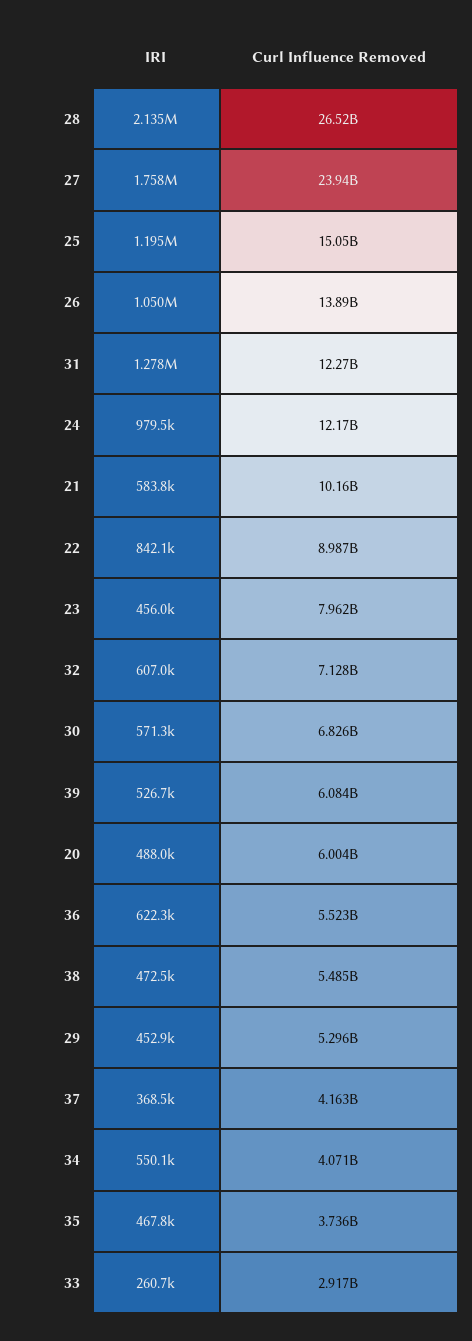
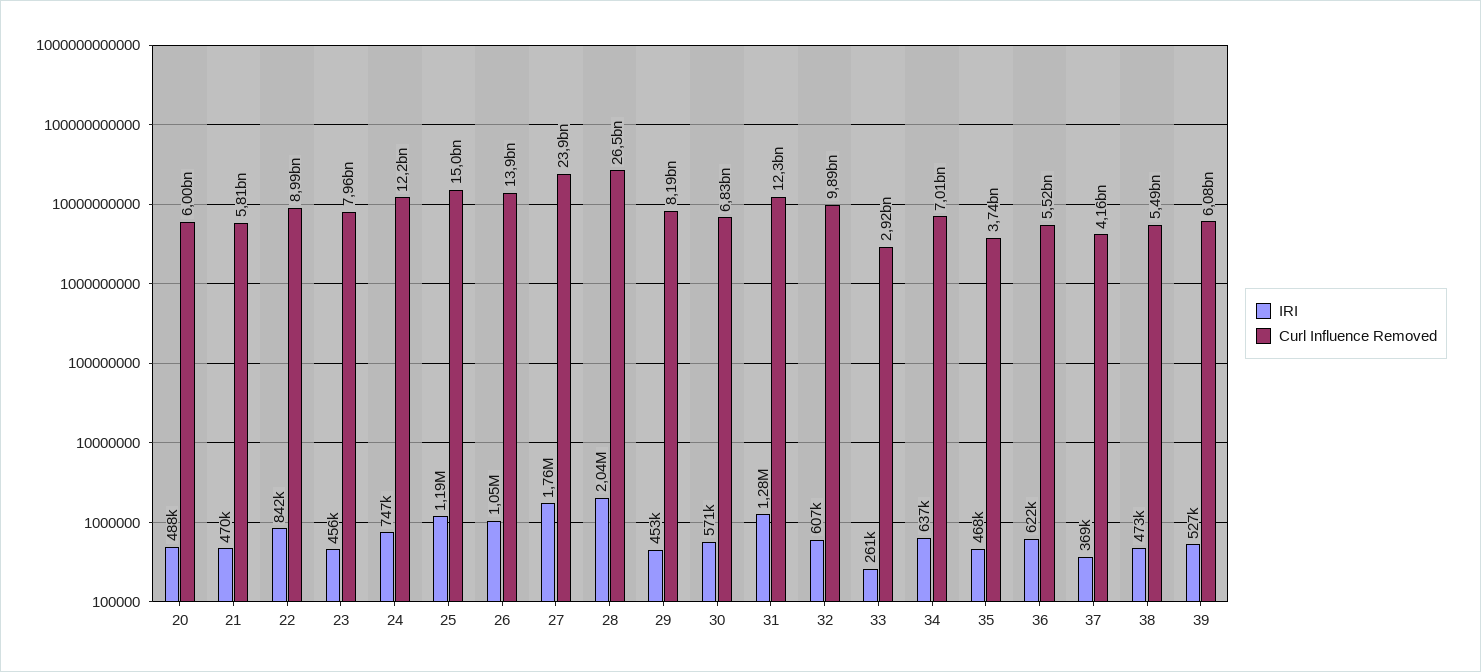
IRI, 28: 2135000 -> 2040000
IRI, 24: 979500 -> 747000
IRI, 21: 583800 -> 470000
Curl Influence Removed, 21: 10160000000 -> 5810000000
Curl Influence Removed, 32: 7128000000 -> 9890000000
Curl Influence Removed, 29: 5296000000 -> 8190000000
IRI, 34: 550100 -> 637000
Curl Influence Removed, 34: 4071000000 -> 7010000000

